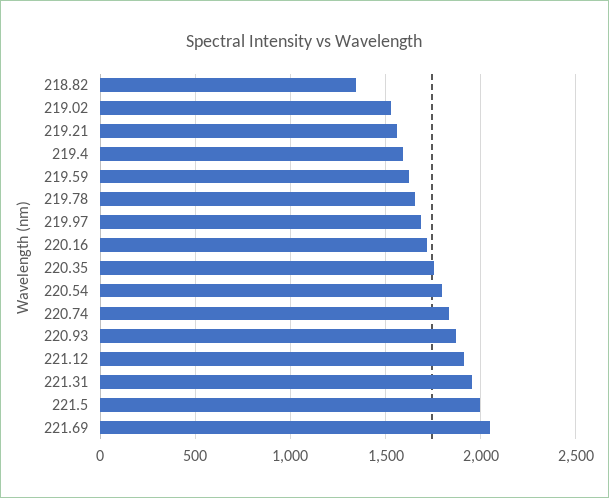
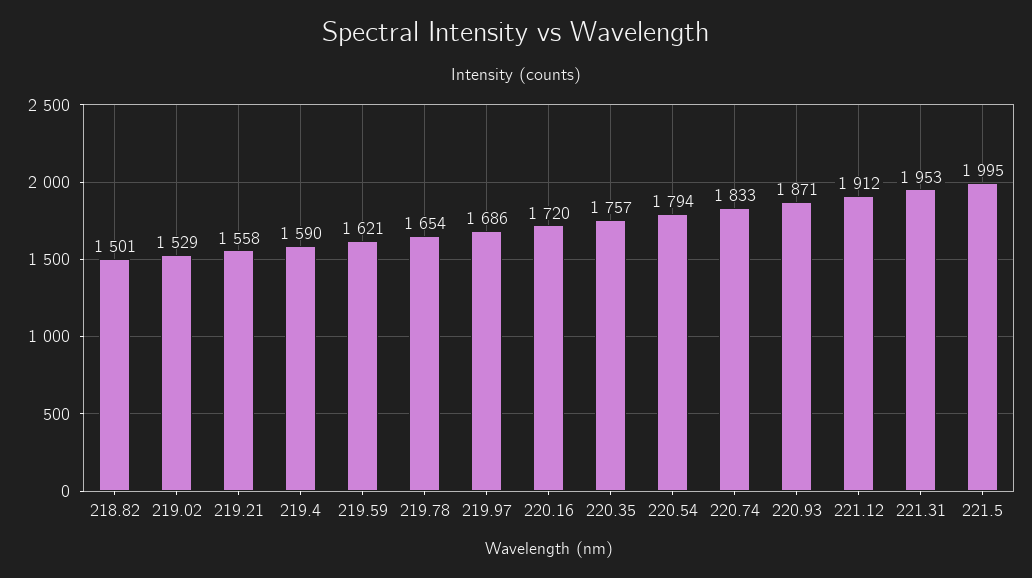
218.82: 1350 -> 1501
221.69: 2050 -> none

